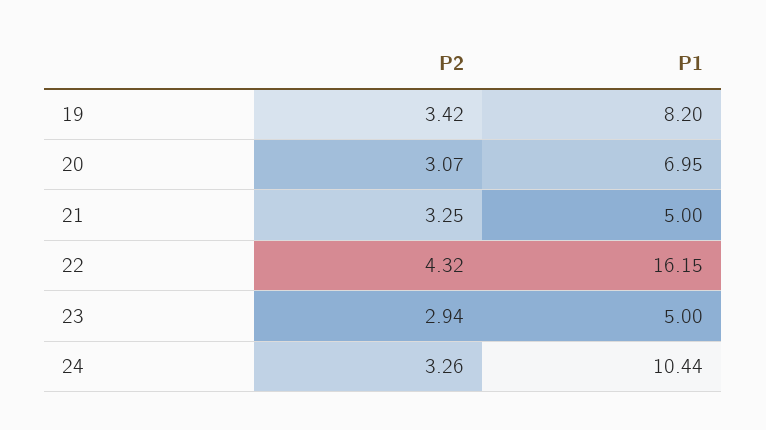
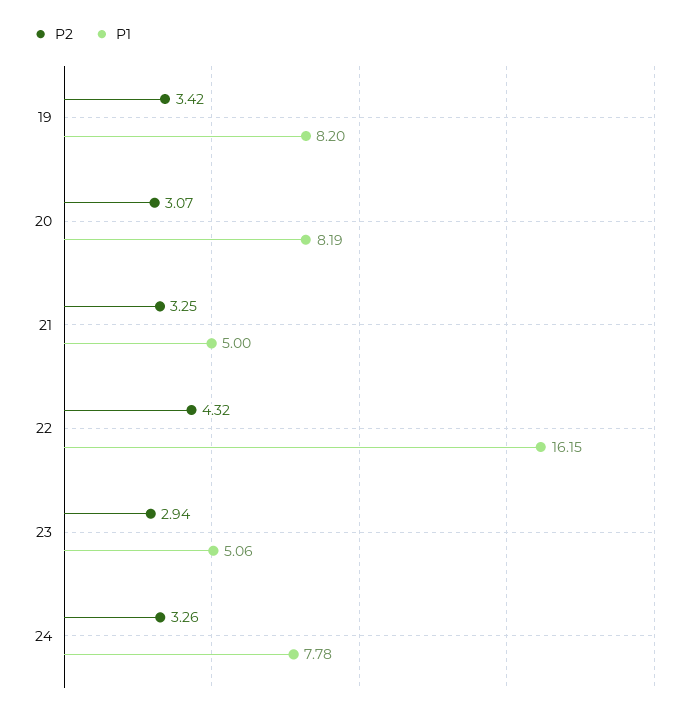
P1, 20: 6.95 -> 8.19
P1, 23: 5 -> 5.06
P1, 24: 10.44 -> 7.78

